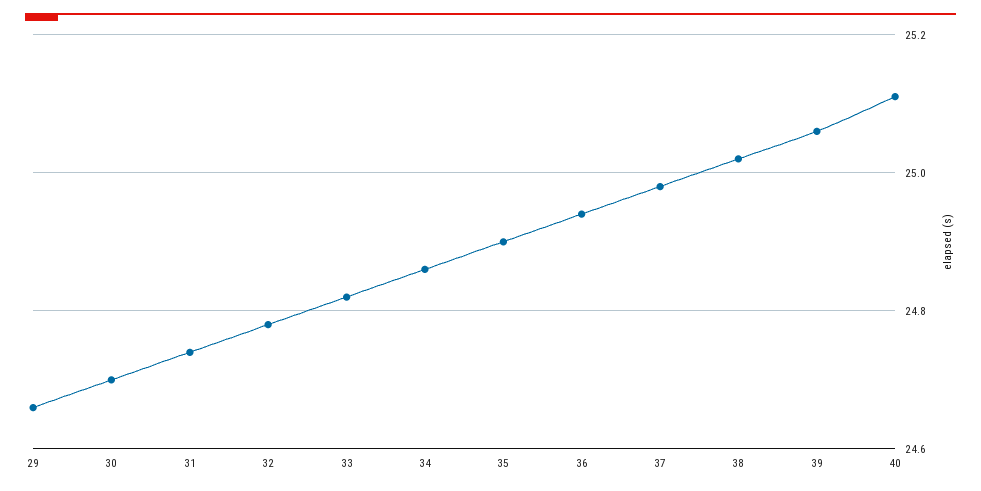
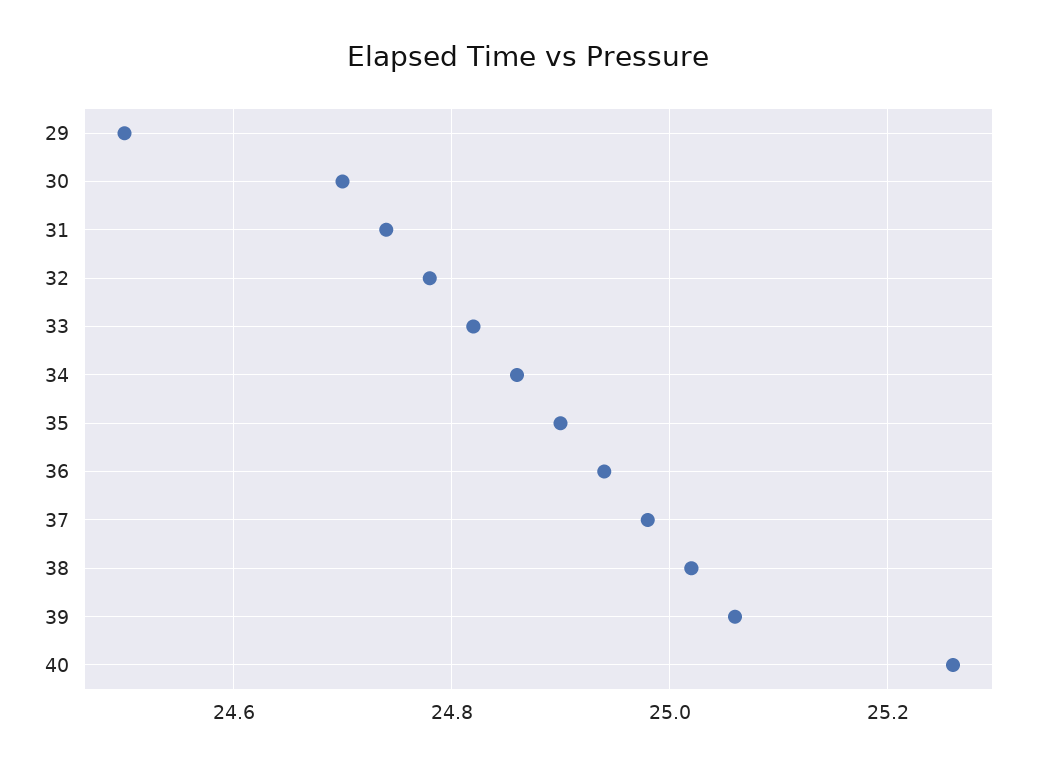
29: 24.65 -> 24.5
40: 25.1 -> 25.25

